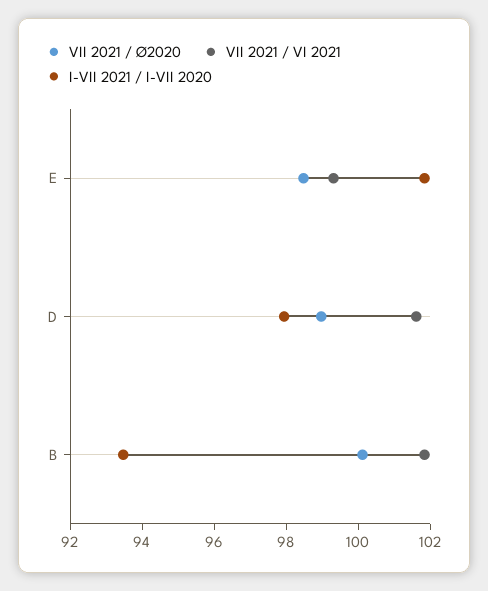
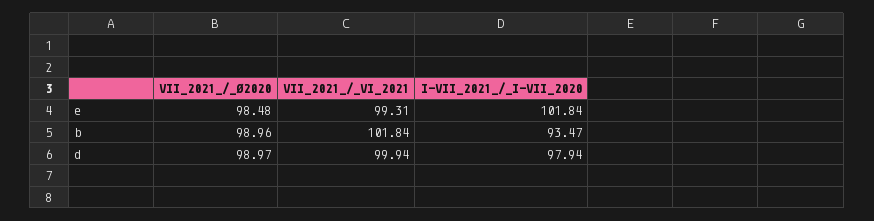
VII 2021 / VI 2021, D: 101.5 -> 99.94
VII 2021 / Ø2020, B: 100 -> 98.96

